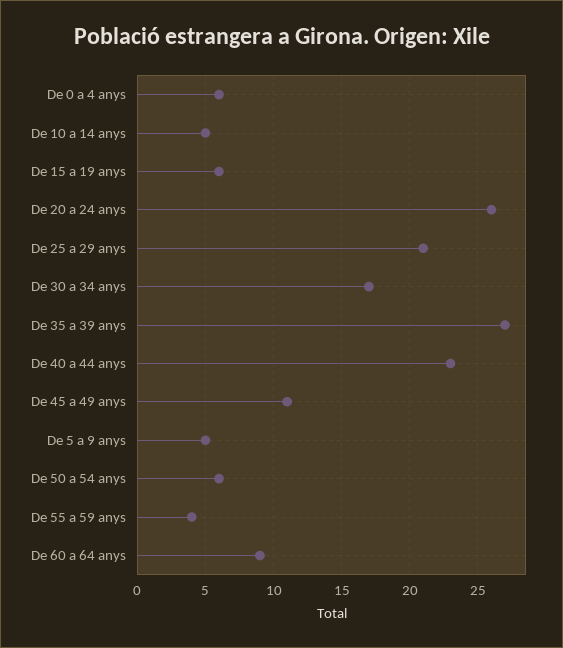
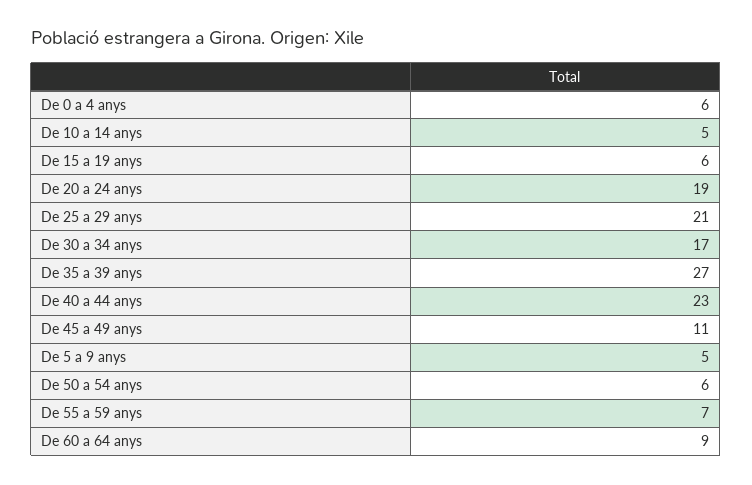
De 20 a 24 anys: 26 -> 19
De 55 a 59 anys: 4 -> 7

